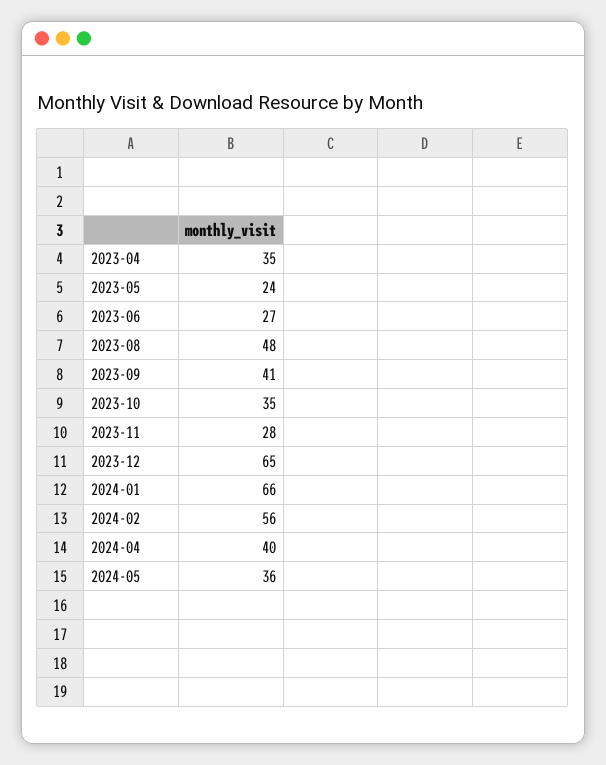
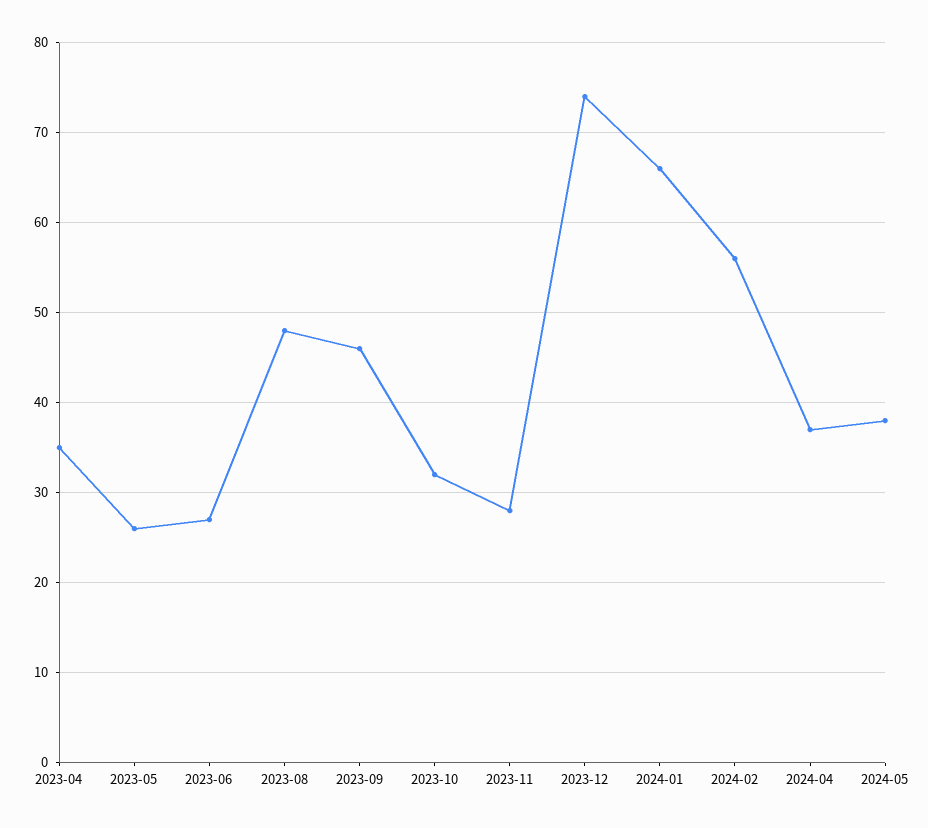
2023-05: 24 -> 26
2023-09: 41 -> 46
2023-10: 35 -> 32
2023-12: 65 -> 74
2024-04: 40 -> 37
2024-05: 36 -> 38

